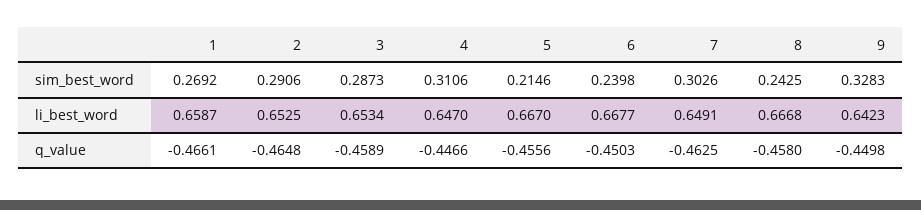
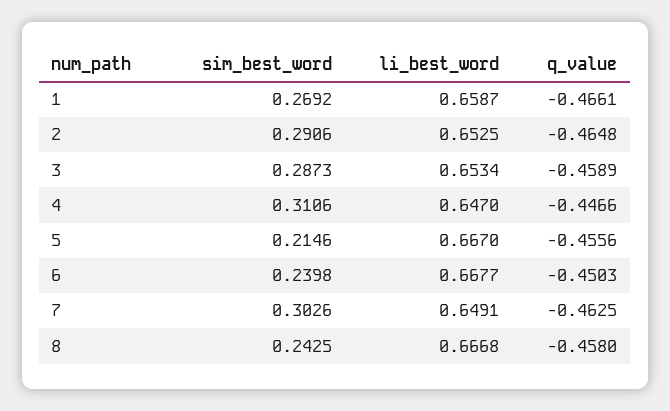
9, sim_best_word: 0.3283 -> none
9, li_best_word: 0.6423 -> none
9, q_value: -0.4498 -> none

